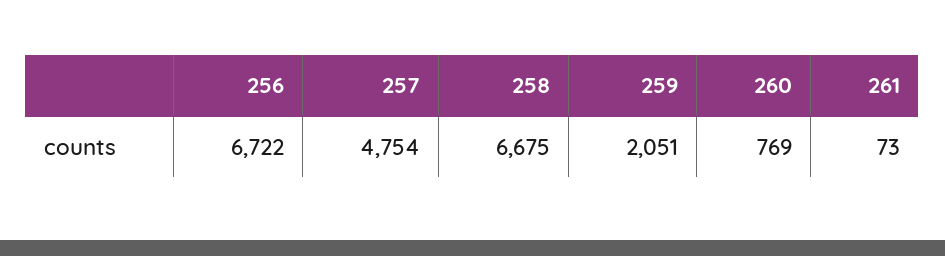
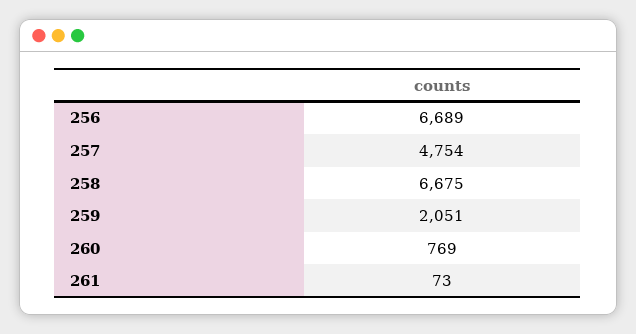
256: 6722 -> 6689

